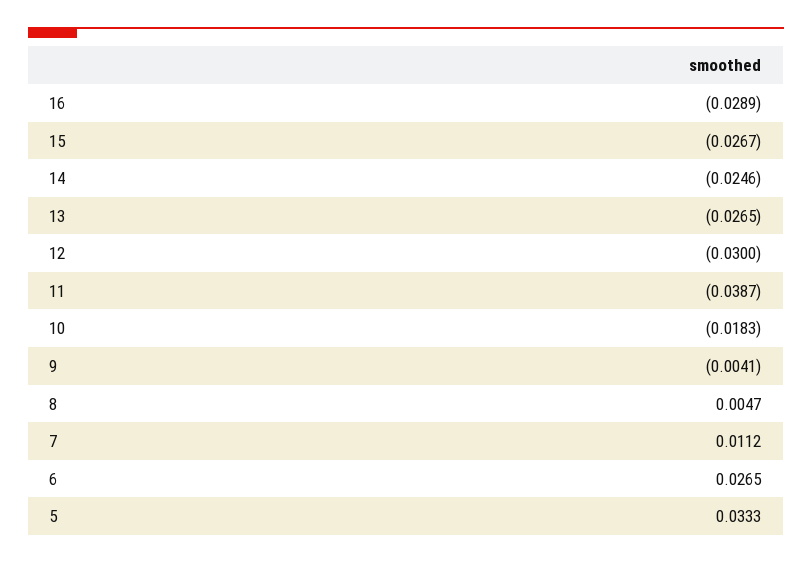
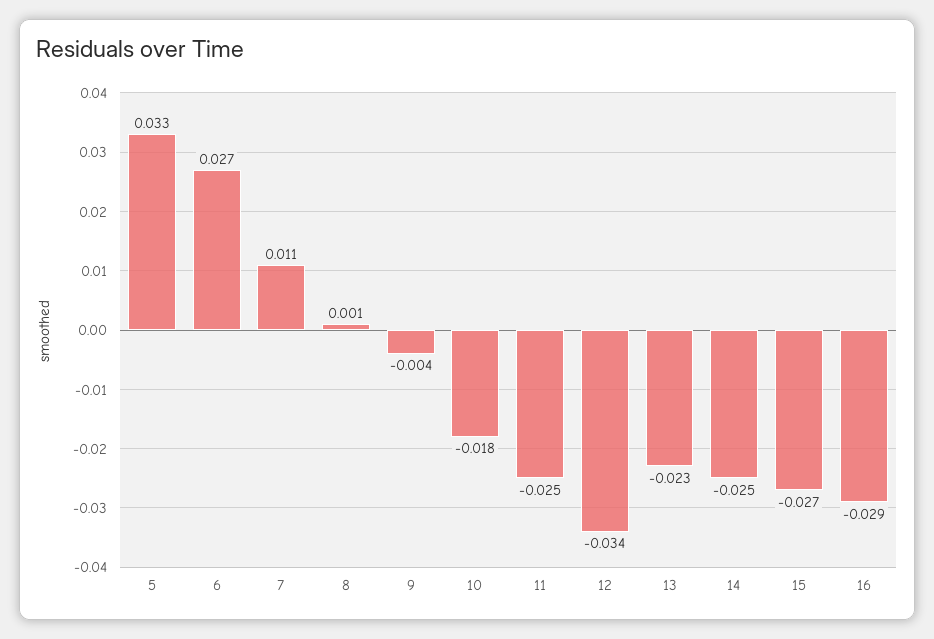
13: -0.0265 -> -0.023
12: -0.03 -> -0.034
11: -0.0387 -> -0.025
8: 0.0047 -> 0.001

